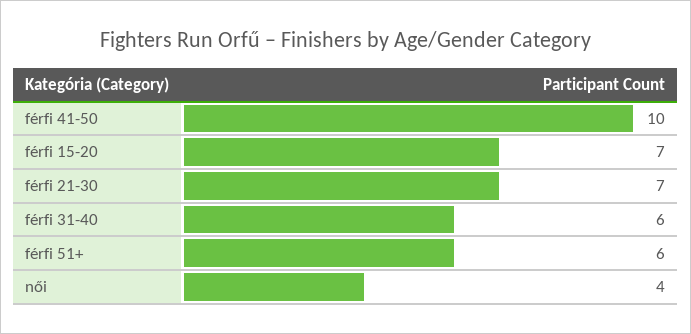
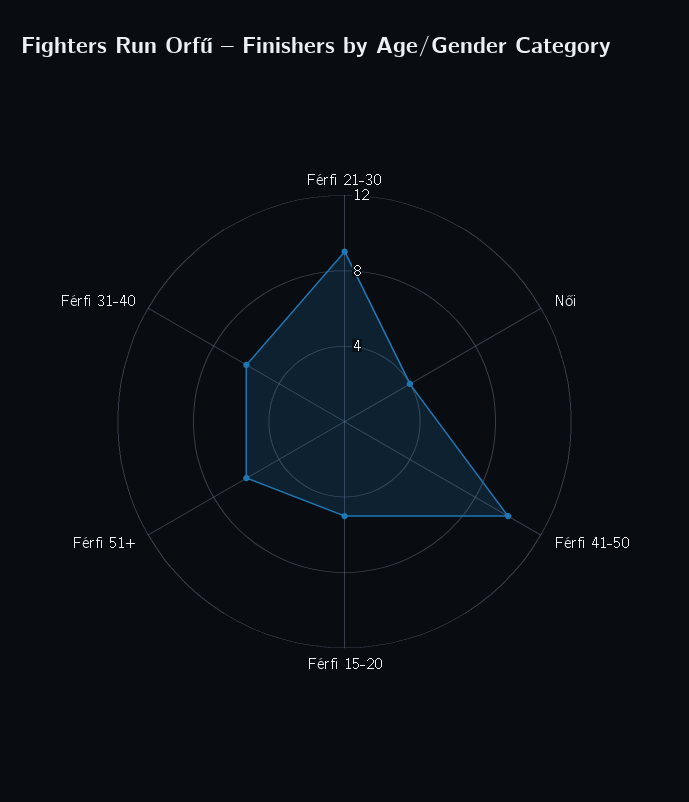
férfi 15-20: 7 -> 5
férfi 21-30: 7 -> 9

